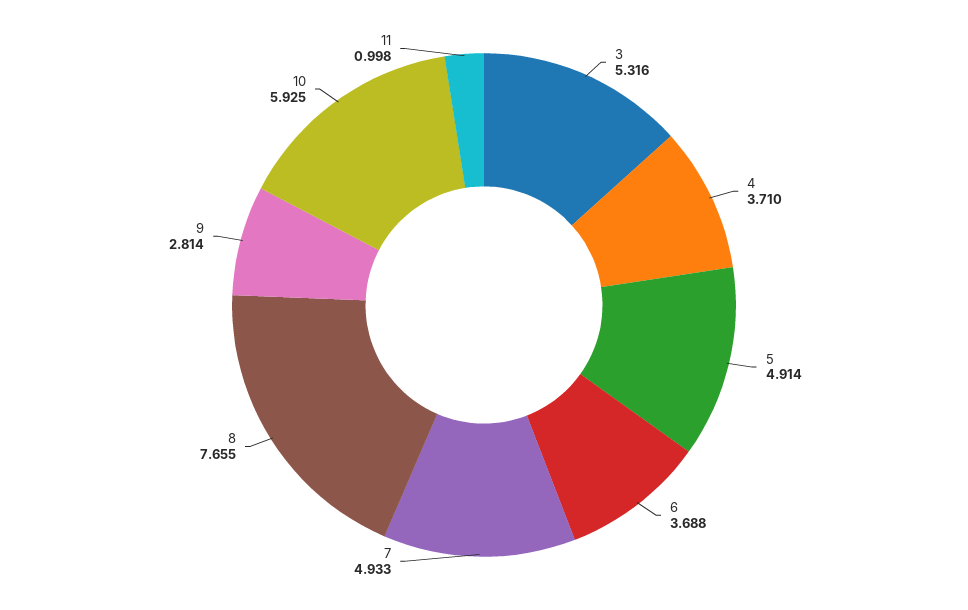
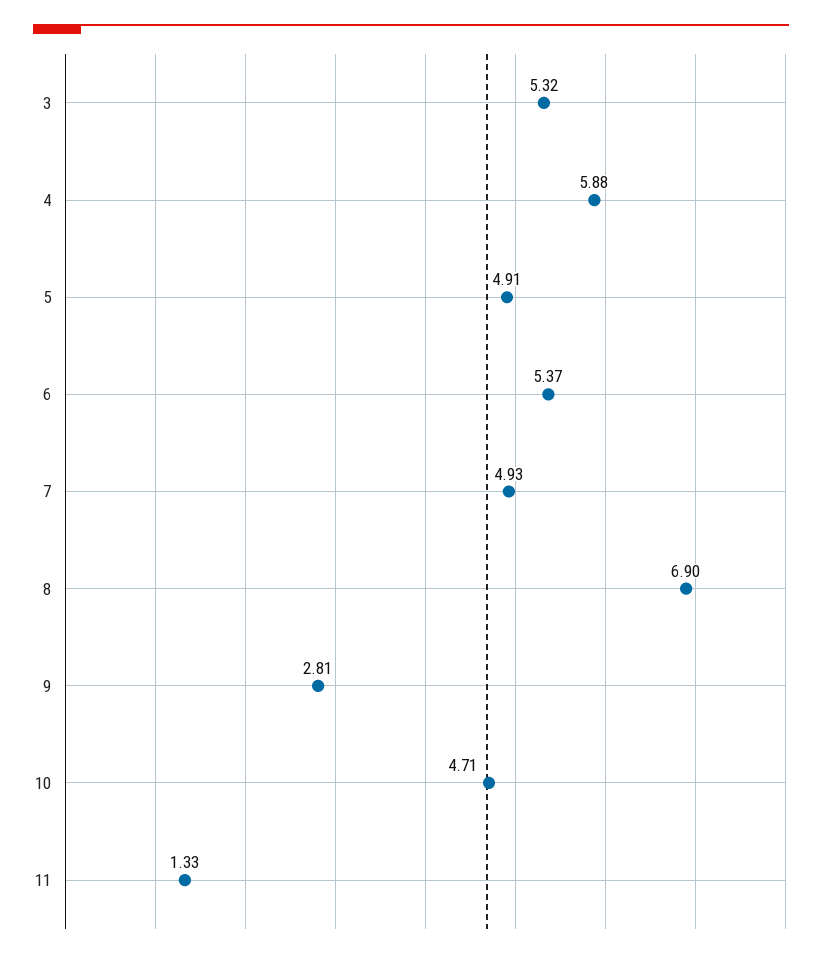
4: 3.71 -> 5.88
6: 3.688 -> 5.37
8: 7.655 -> 6.9
10: 5.925 -> 4.71
11: 0.998 -> 1.33

